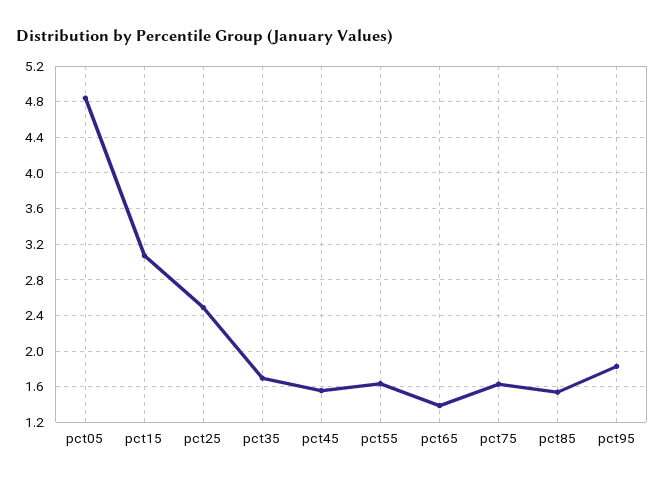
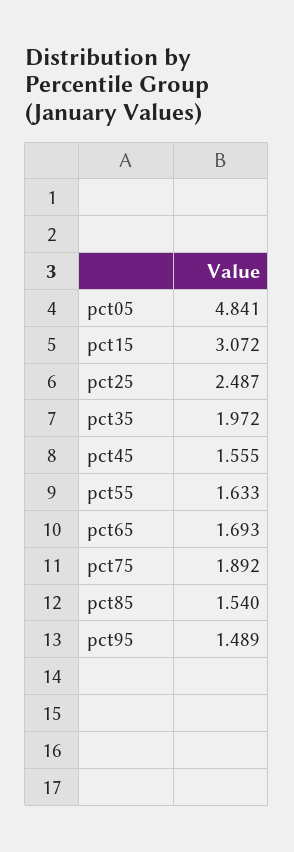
pct35: 1.7 -> 1.972
pct65: 1.4 -> 1.693
pct75: 1.6 -> 1.892
pct95: 1.8 -> 1.489

